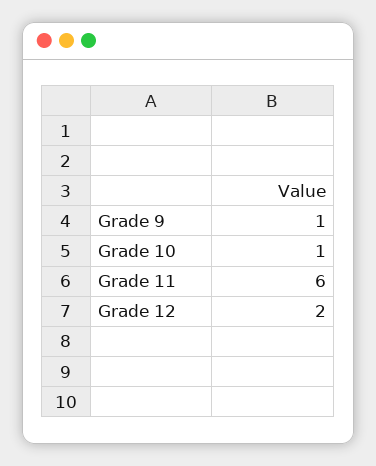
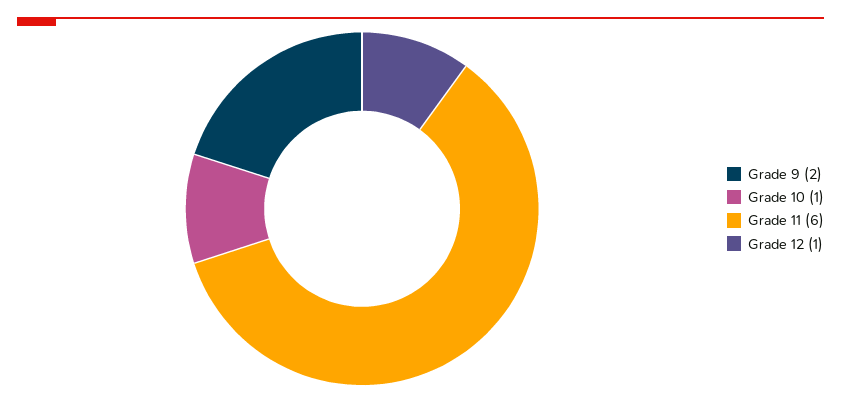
Grade 9: 1 -> 2
Grade 12: 2 -> 1

